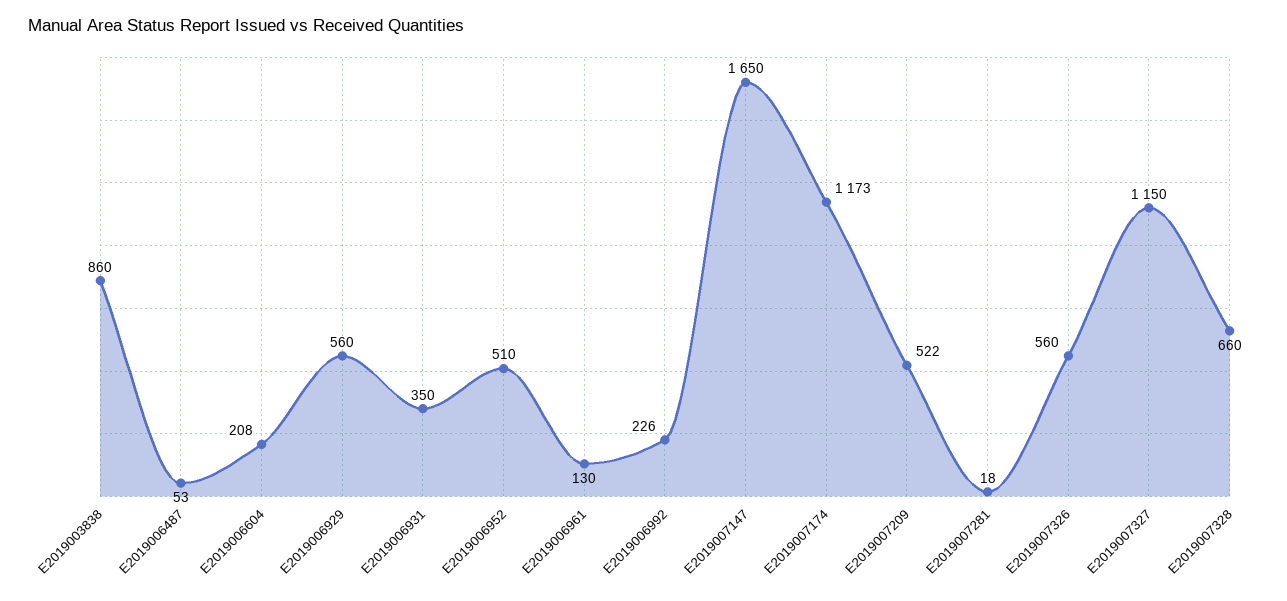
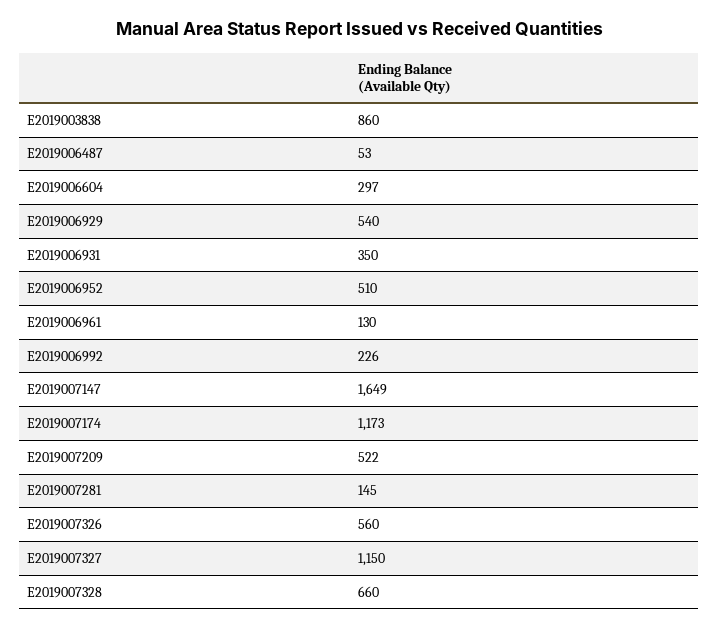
E2019006604: 208 -> 297
E2019006929: 560 -> 540
E2019007147: 1650 -> 1649
E2019007281: 18 -> 145

